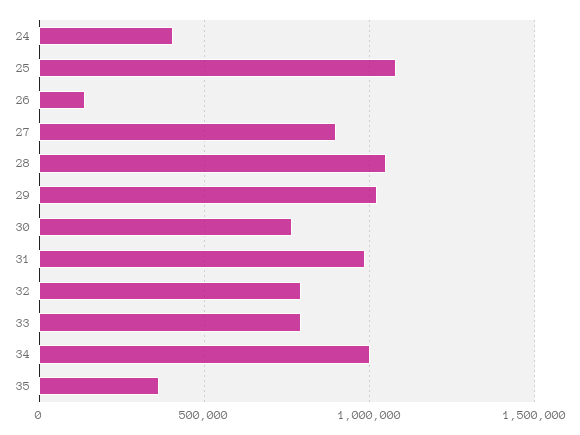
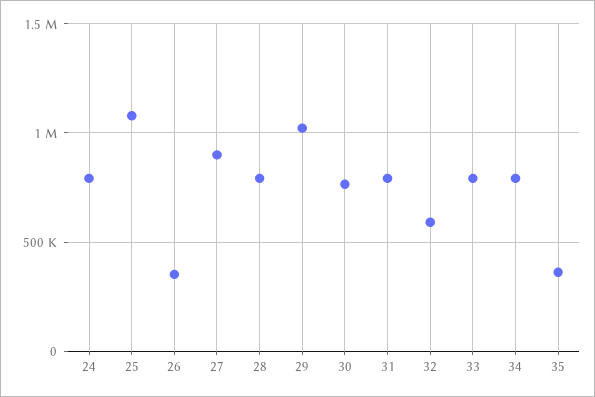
24: 400000 -> 800000
26: 150000 -> 350000
28: 1050000 -> 800000
31: 1000000 -> 800000
32: 800000 -> 600000
34: 1000000 -> 800000

